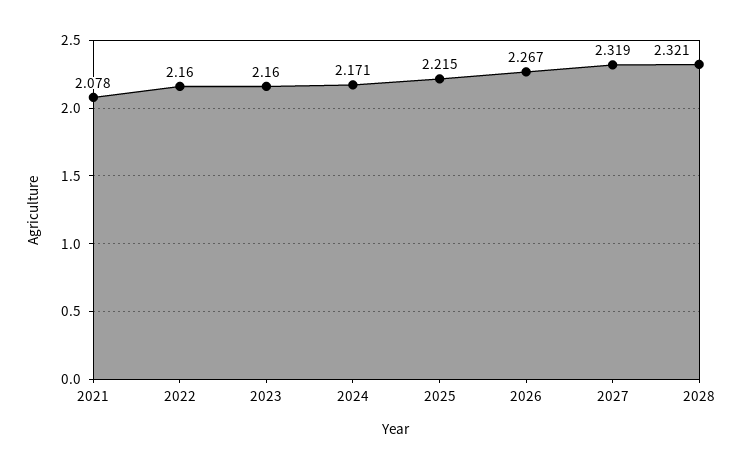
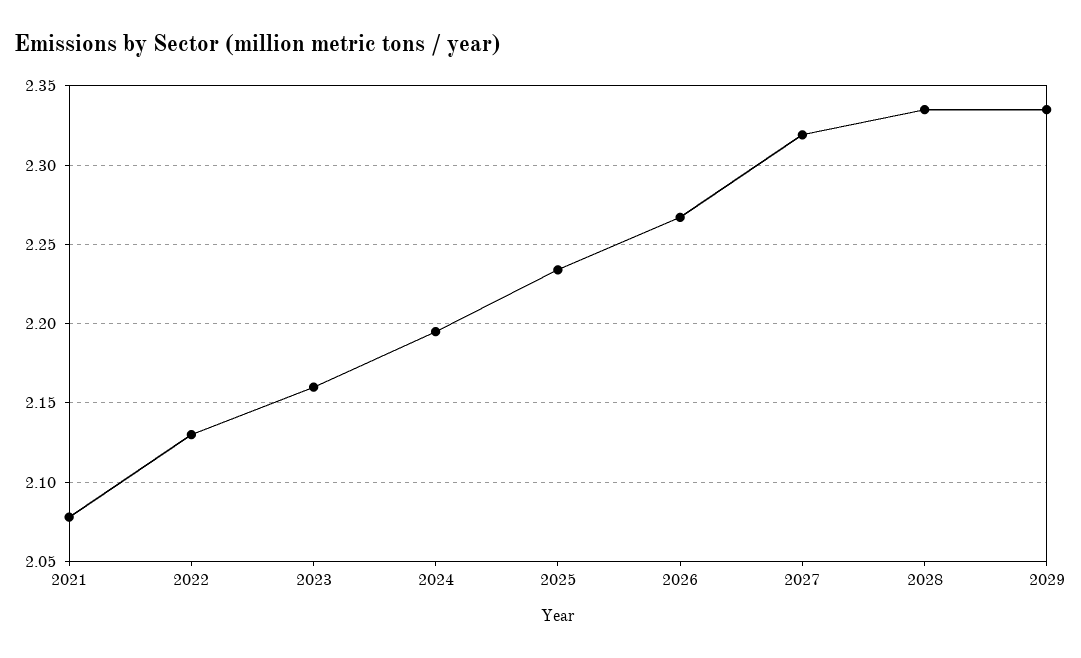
2022: 2.16 -> 2.13
2024: 2.171 -> 2.195
2025: 2.215 -> 2.235
2028: 2.321 -> 2.335
2029: none -> 2.335

